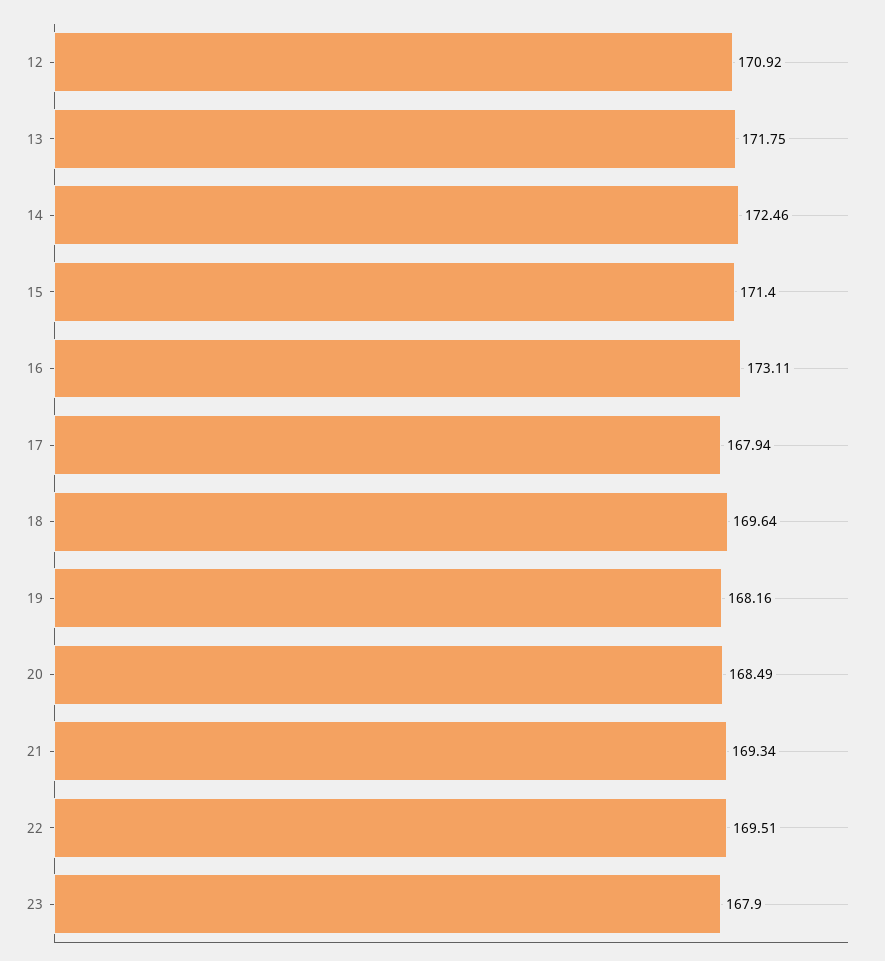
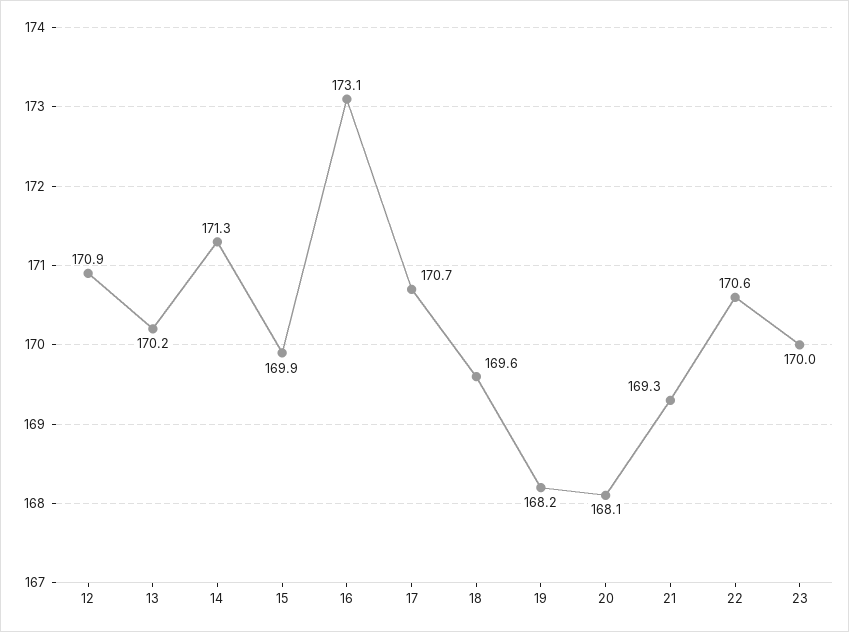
13: 171.75 -> 170.2
14: 172.46 -> 171.3
15: 171.4 -> 169.9
17: 167.94 -> 170.7
20: 168.49 -> 168.1
22: 169.51 -> 170.6
23: 167.9 -> 170

